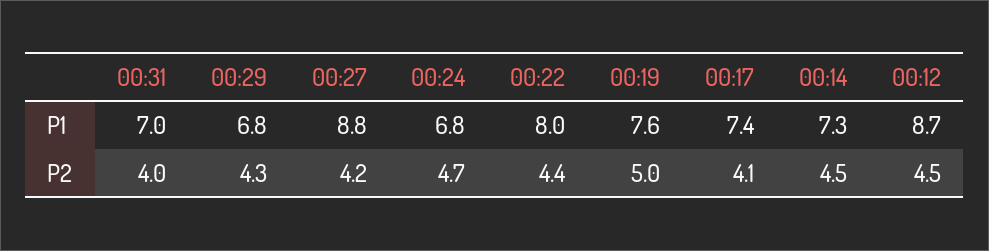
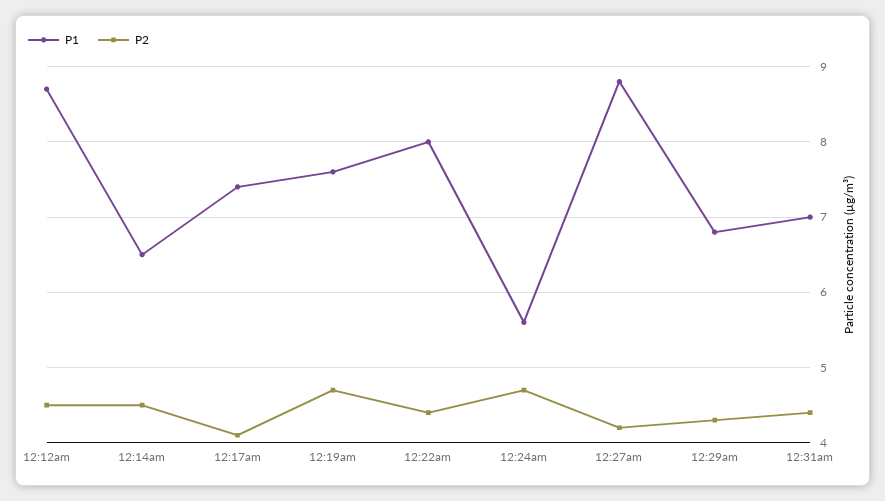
P1, 00:24: 6.8 -> 5.6
P1, 00:14: 7.3 -> 6.5
P2, 00:31: 4 -> 4.4
P2, 00:19: 5 -> 4.7

